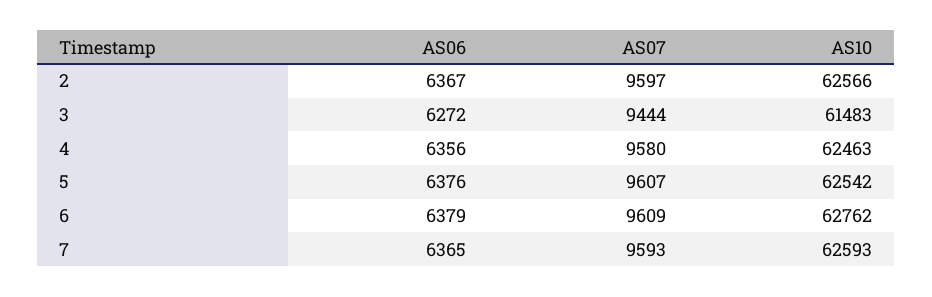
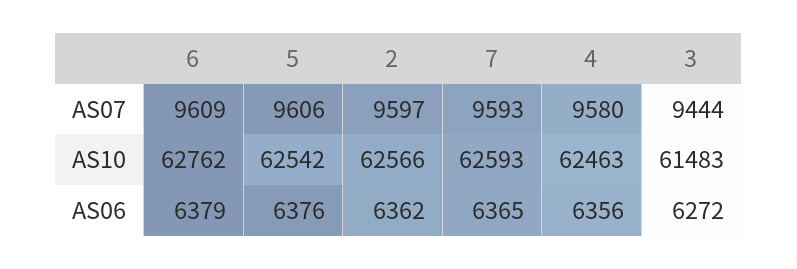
AS06, 2: 6367 -> 6362
AS07, 5: 9607 -> 9606

